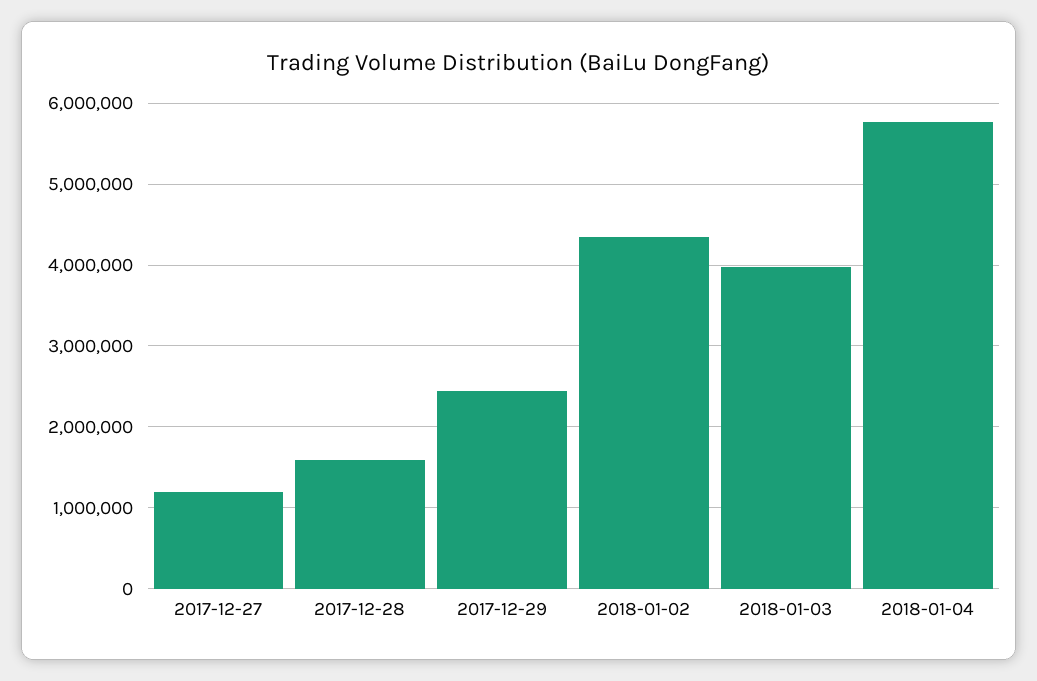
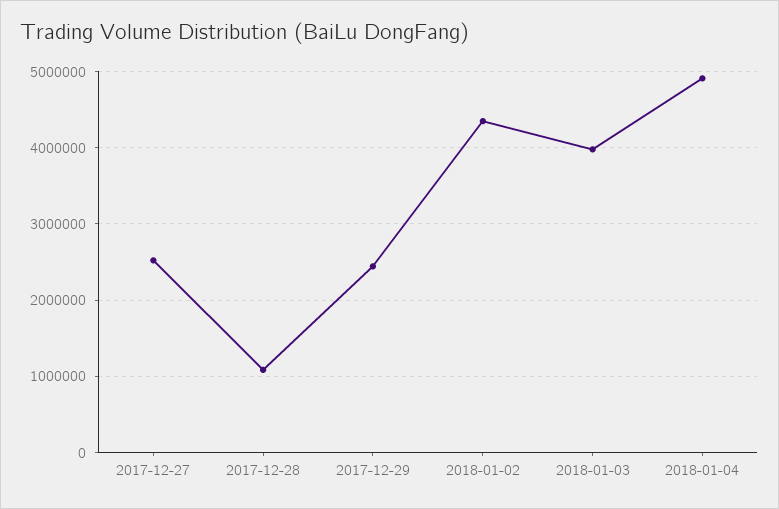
2017-12-27: 1200000 -> 2500000
2017-12-28: 1600000 -> 1100000
2018-01-04: 5800000 -> 4900000

